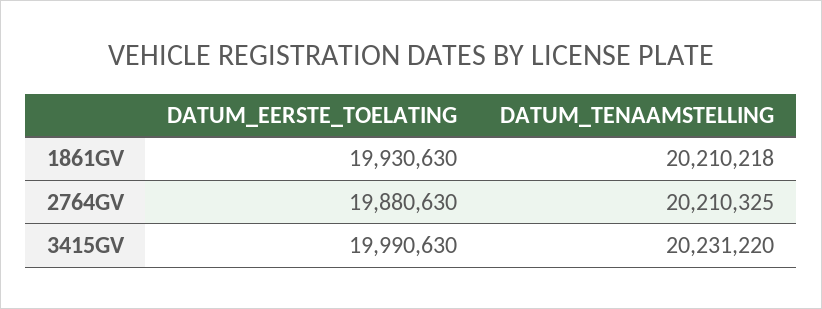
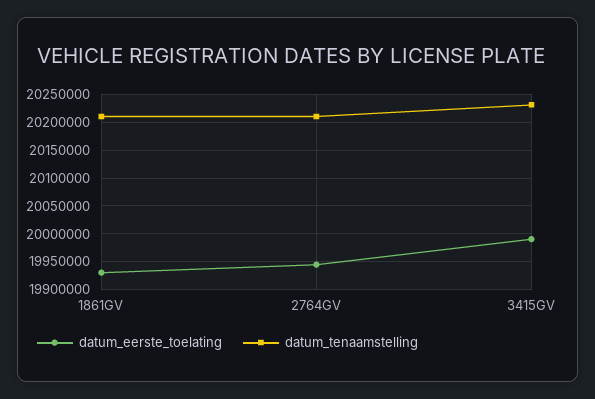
DATUM_EERSTE_TOELATING, 2764GV: 19880630 -> 19950000

